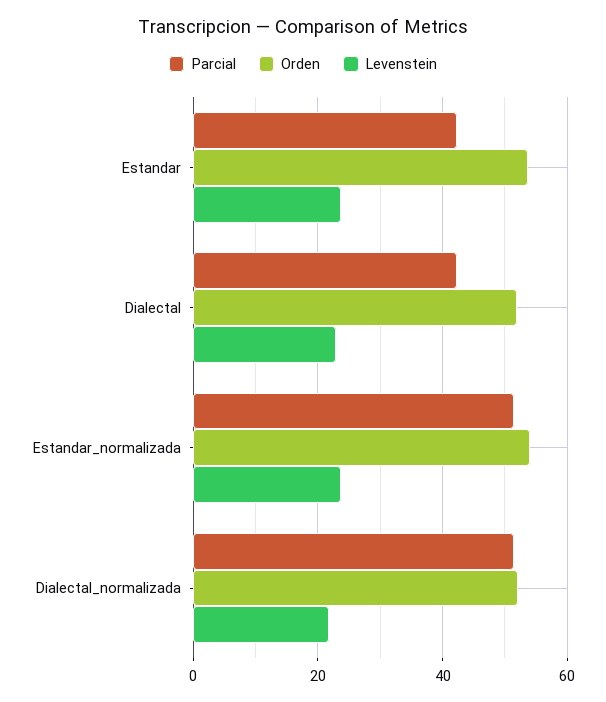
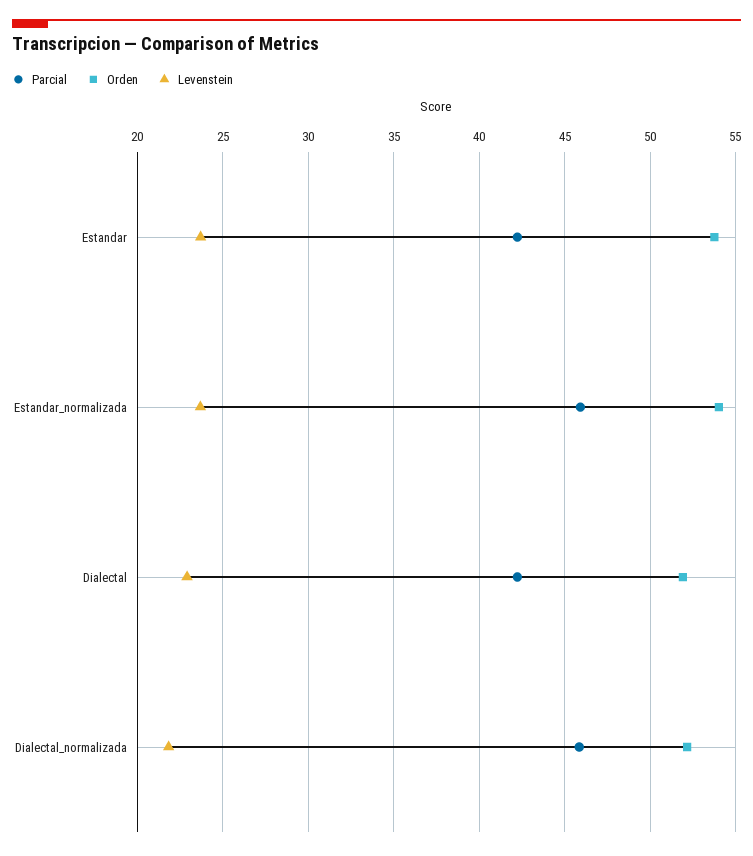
Parcial, Estandar_normalizada: 52 -> 46
Parcial, Dialectal_normalizada: 52 -> 46

